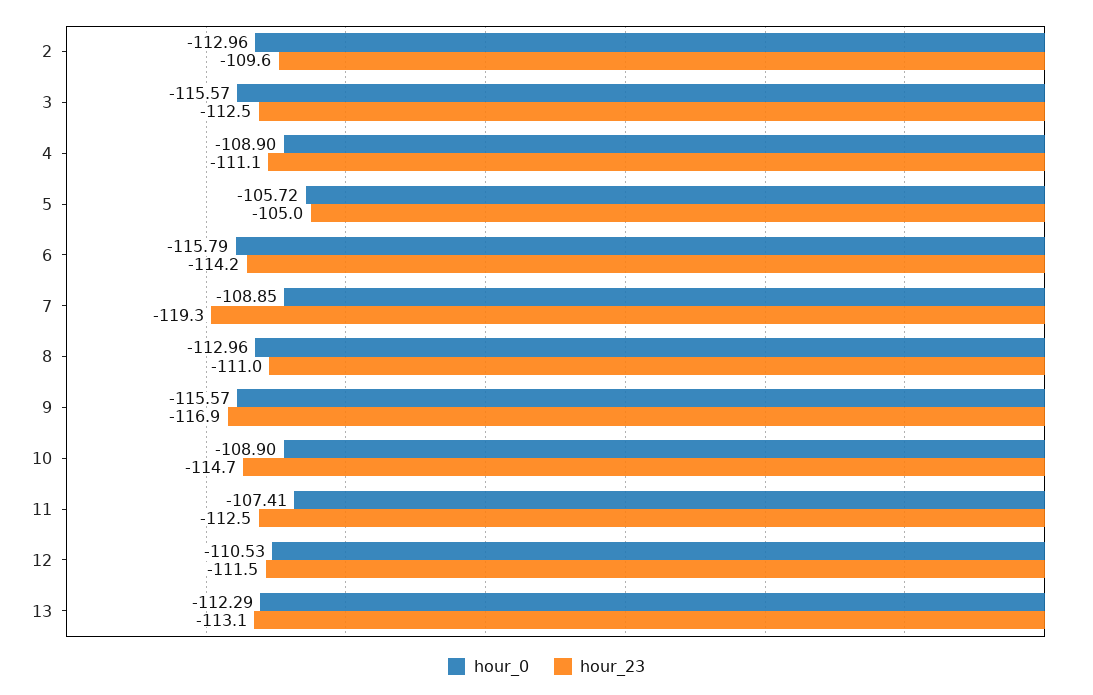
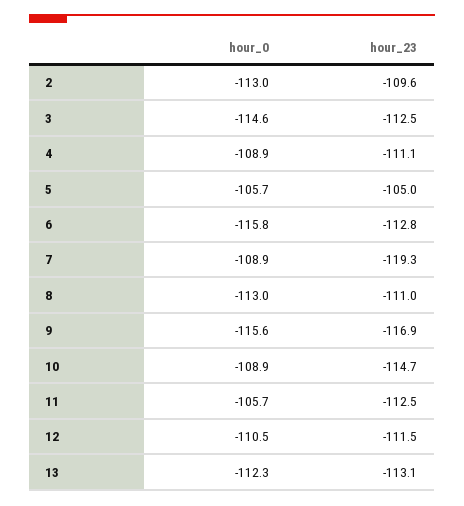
hour_0, 3: -115.57 -> -114.6
hour_23, 6: -114.2 -> -112.8
hour_0, 11: -107.41 -> -105.7

